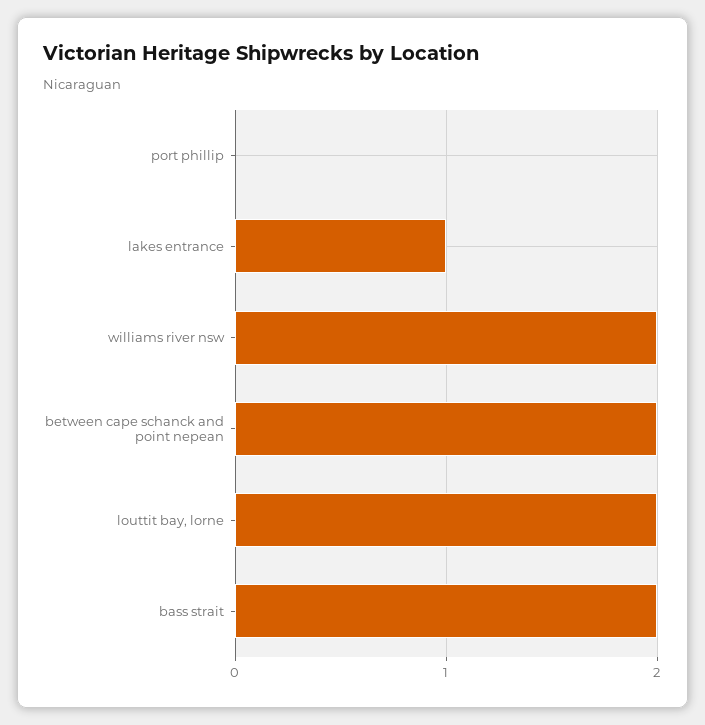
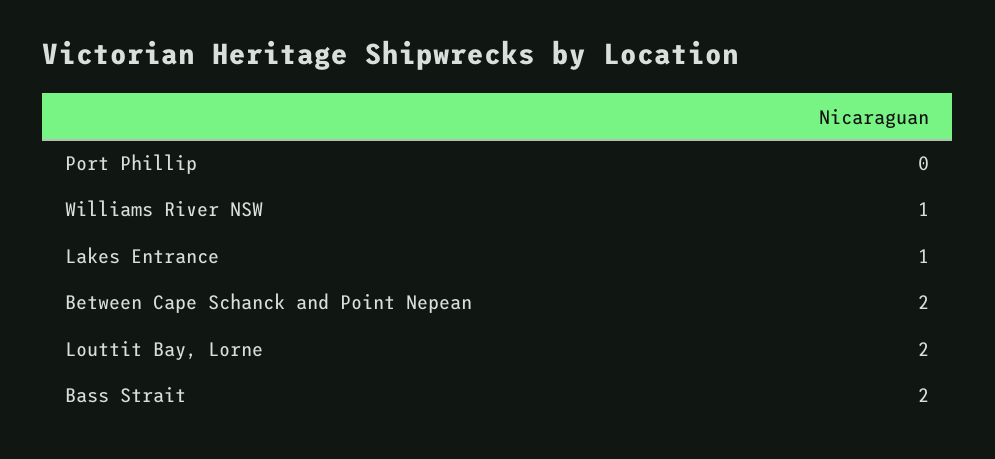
williams river nsw: 2 -> 1

